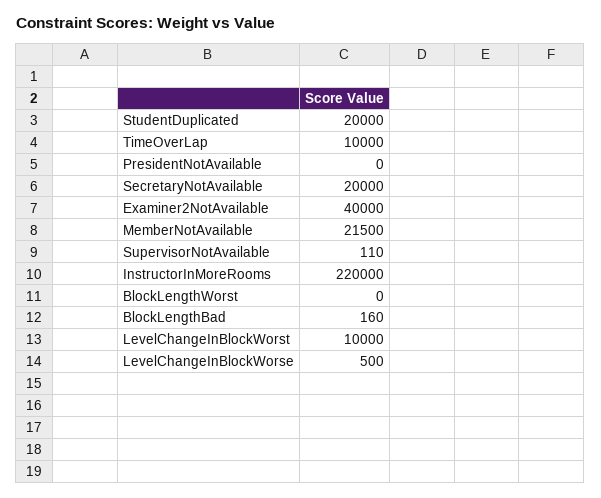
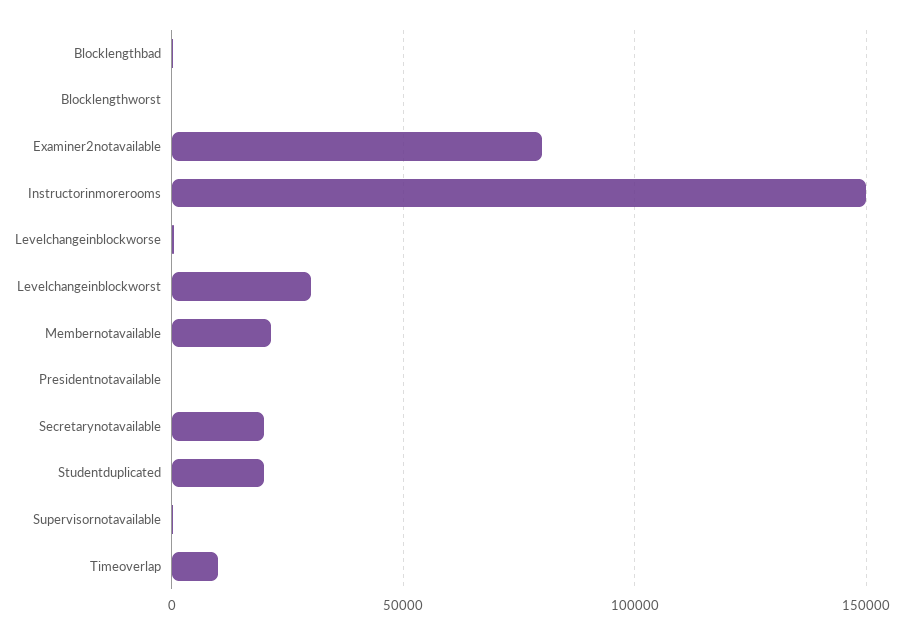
Examiner2NotAvailable: 40000 -> 80000
InstructorInMoreRooms: 220000 -> 150000
LevelChangeInBlockWorst: 10000 -> 30000

